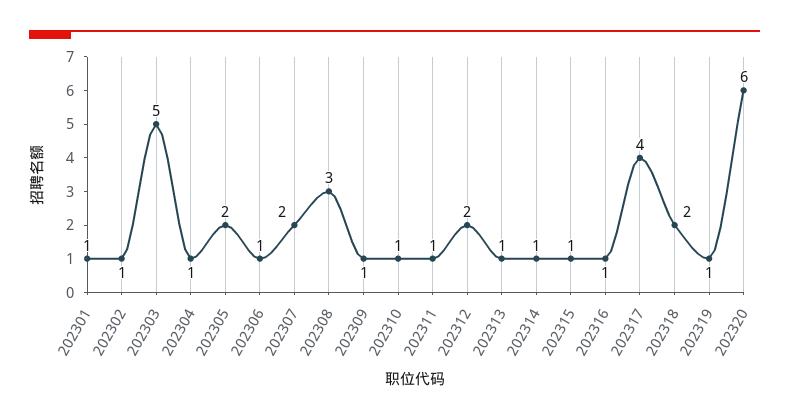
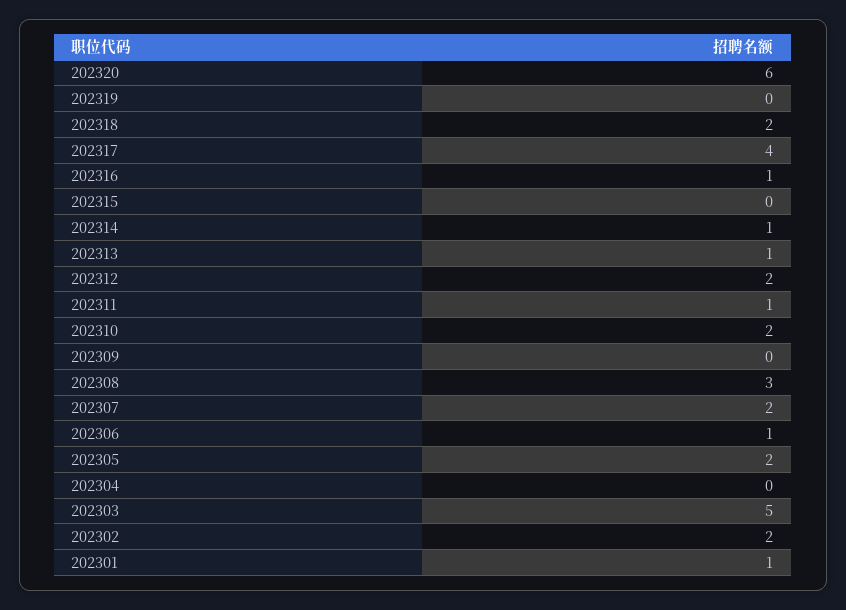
202302: 1 -> 2
202304: 1 -> 0
202309: 1 -> 0
202310: 1 -> 2
202315: 1 -> 0
202319: 1 -> 0

